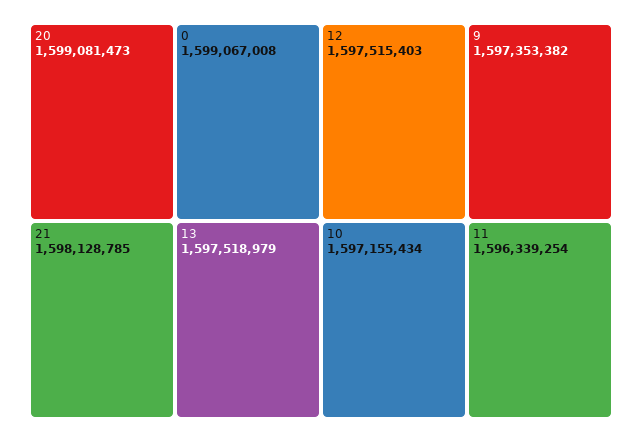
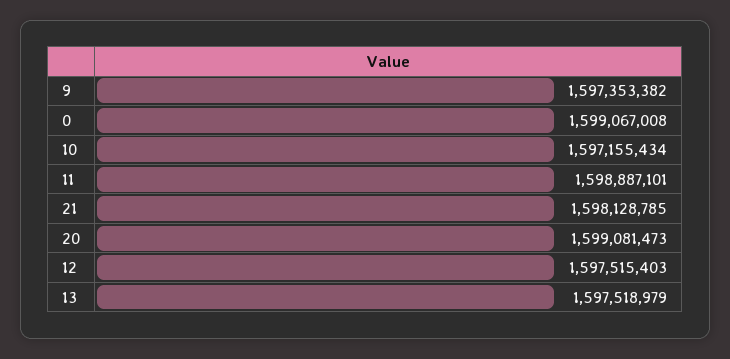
11: 1596339254 -> 1598887101

